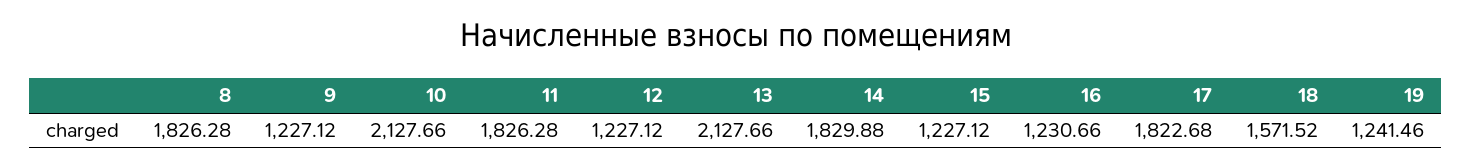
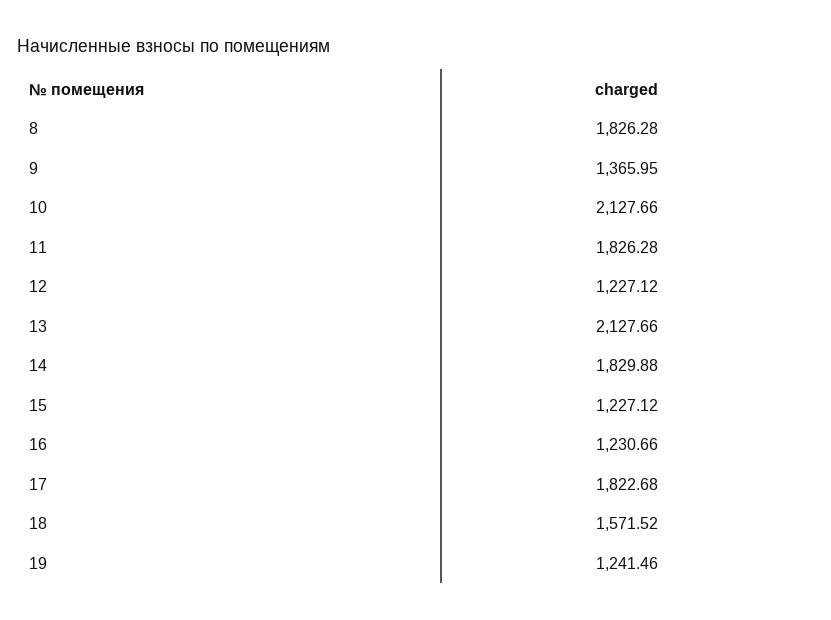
9: 1227.12 -> 1365.95

